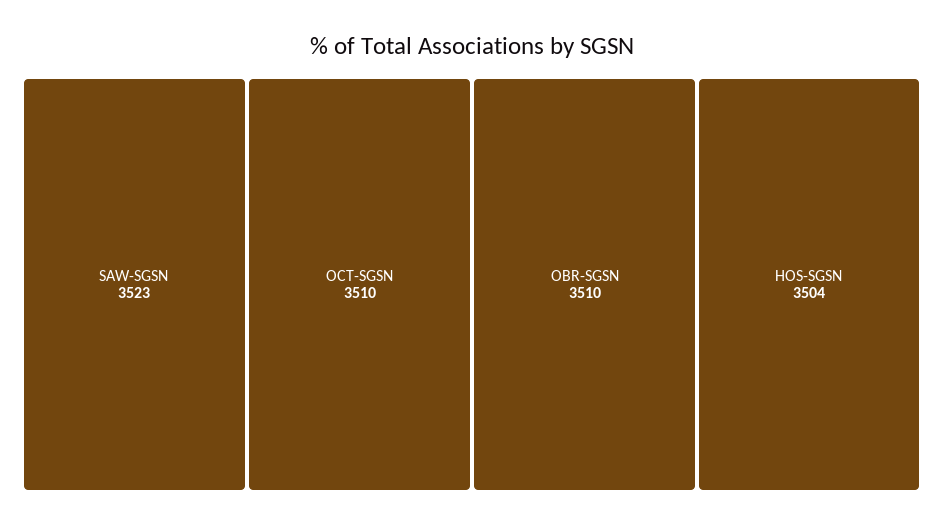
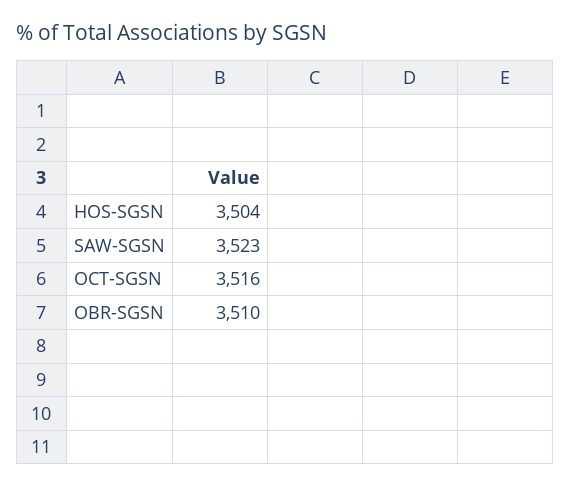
OCT-SGSN: 3510 -> 3516

